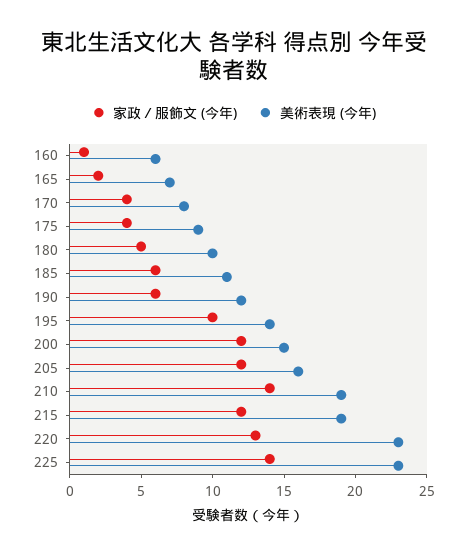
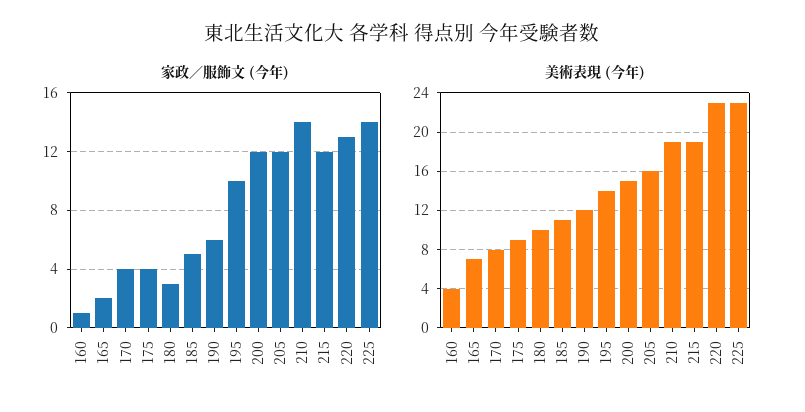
美術表現 (今年), 160: 6 -> 4
家政／服飾文 (今年), 180: 5 -> 3
家政／服飾文 (今年), 185: 6 -> 5

